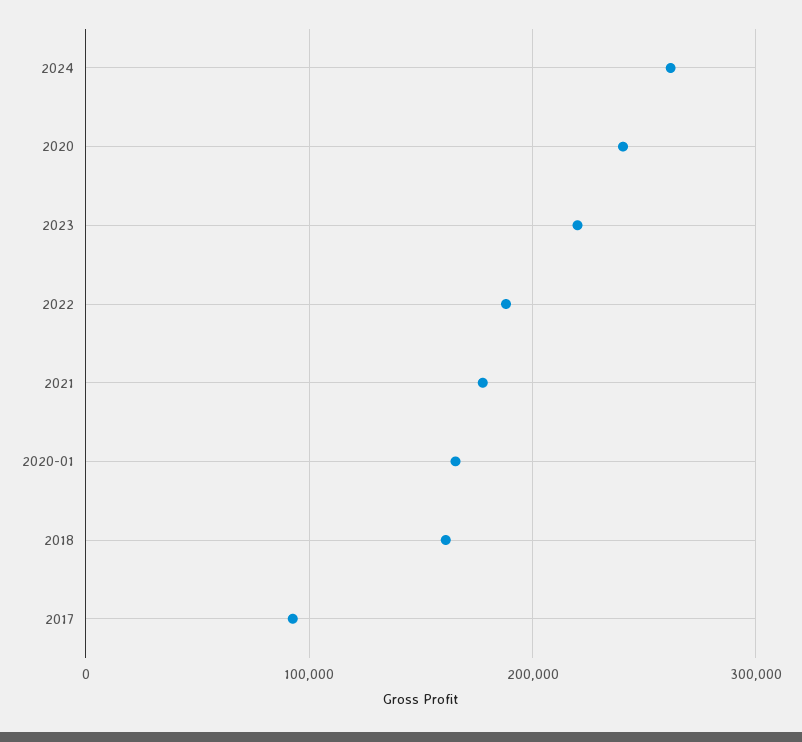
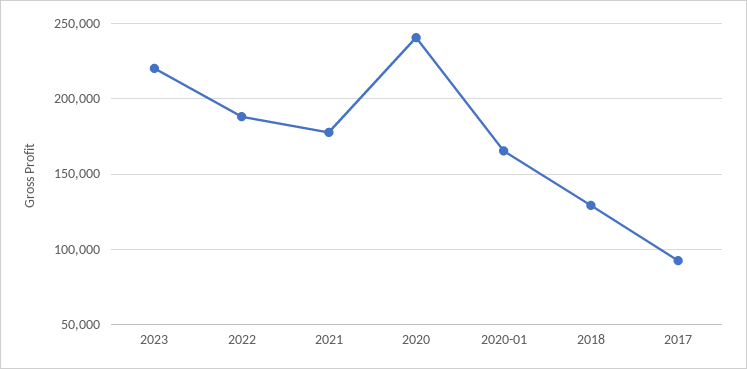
2024: 260000 -> none
2018: 160000 -> 130000

